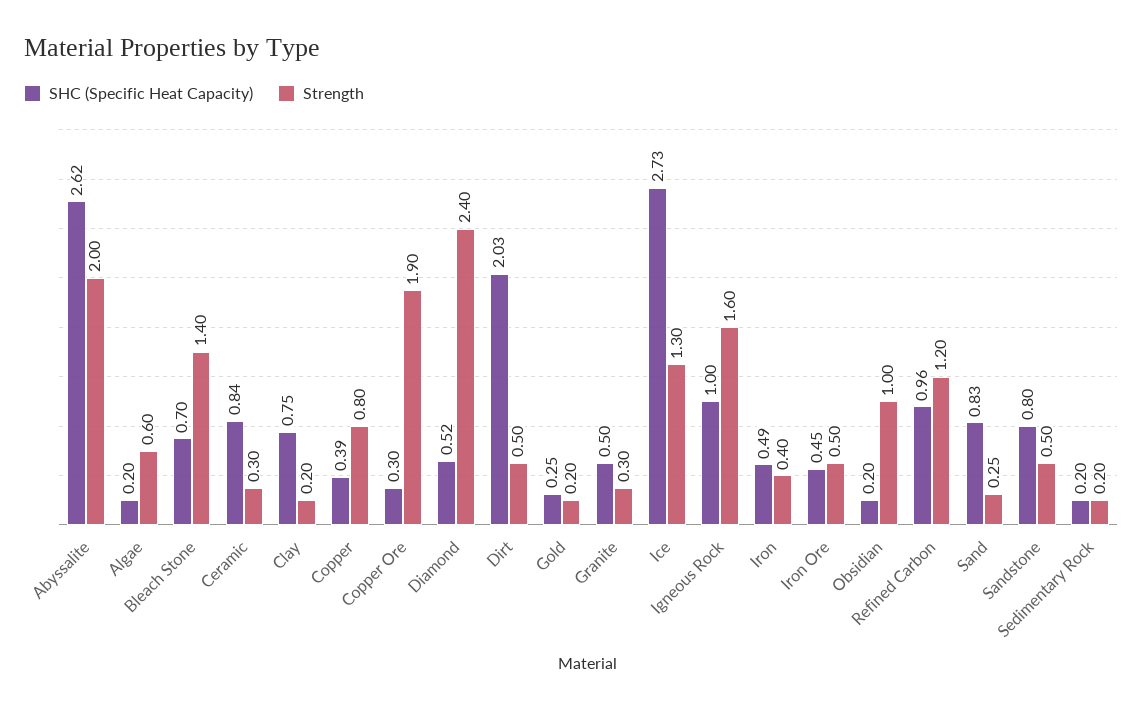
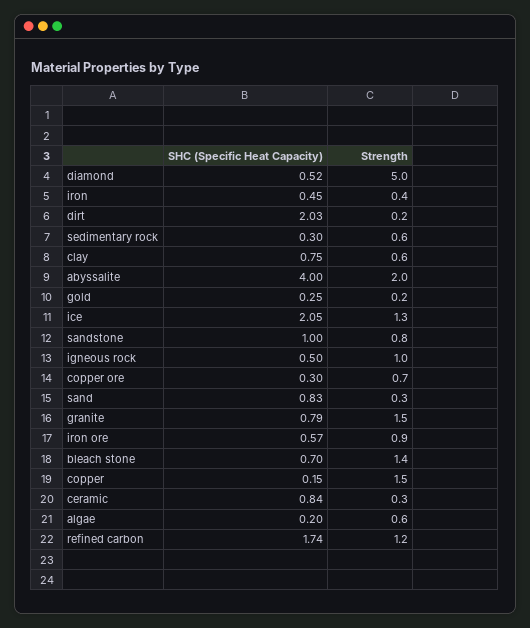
SHC (Specific Heat Capacity), Abyssalite: 2.62 -> 4
Strength, Clay: 0.2 -> 0.6
SHC (Specific Heat Capacity), Copper: 0.39 -> 0.15
Strength, Copper: 0.8 -> 1.5
Strength, Copper Ore: 1.9 -> 0.7
Strength, Diamond: 2.4 -> 5
Strength, Dirt: 0.5 -> 0.2
SHC (Specific Heat Capacity), Granite: 0.5 -> 0.79
Strength, Granite: 0.3 -> 1.5
SHC (Specific Heat Capacity), Ice: 2.73 -> 2.05
SHC (Specific Heat Capacity), Igneous Rock: 1 -> 0.5
Strength, Igneous Rock: 1.6 -> 1
SHC (Specific Heat Capacity), Iron: 0.49 -> 0.45
SHC (Specific Heat Capacity), Iron Ore: 0.45 -> 0.57
Strength, Iron Ore: 0.5 -> 0.9
SHC (Specific Heat Capacity), Obsidian: 0.2 -> none
Strength, Obsidian: 1 -> none
SHC (Specific Heat Capacity), Refined Carbon: 0.96 -> 1.74
SHC (Specific Heat Capacity), Sandstone: 0.8 -> 1
Strength, Sandstone: 0.5 -> 0.8
SHC (Specific Heat Capacity), Sedimentary Rock: 0.2 -> 0.3
Strength, Sedimentary Rock: 0.2 -> 0.6

